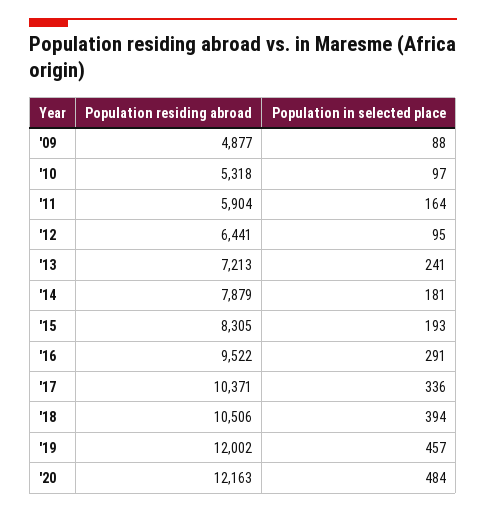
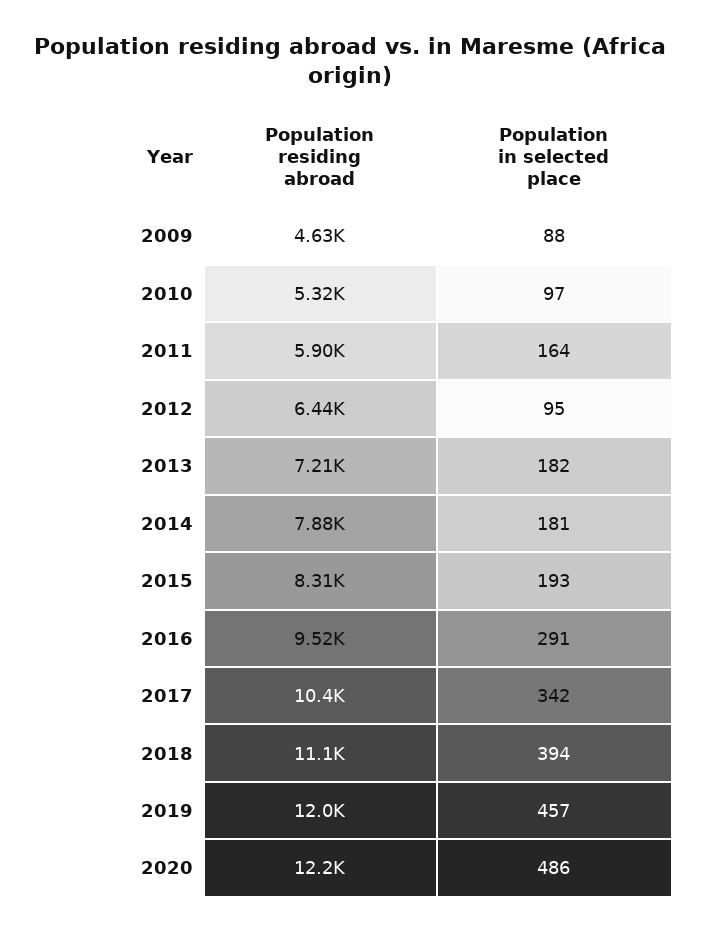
Population residing abroad, '09: 4877 -> 4630
Population in selected place, '13: 241 -> 182
Population in selected place, '17: 336 -> 342
Population residing abroad, '18: 10506 -> 11100
Population in selected place, '20: 484 -> 486

